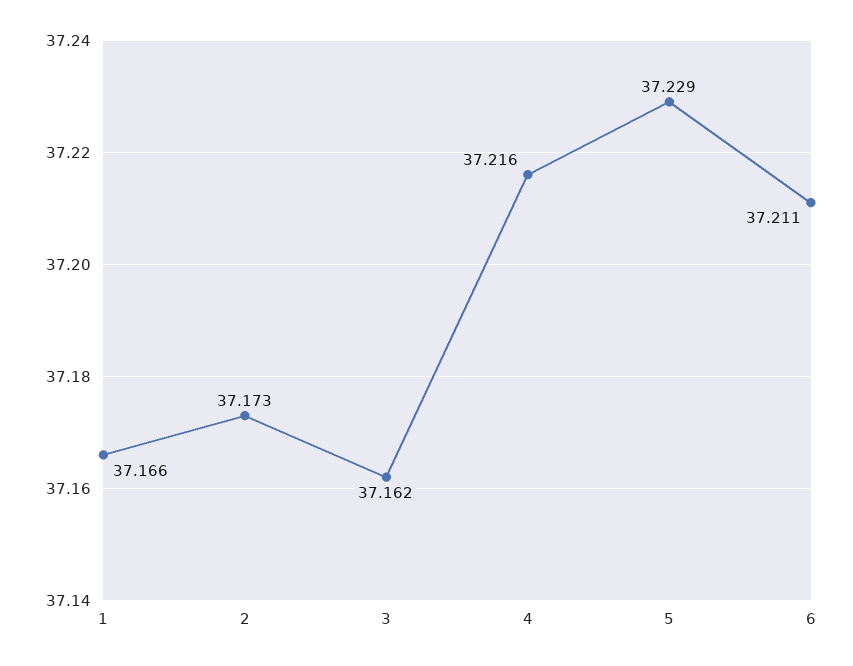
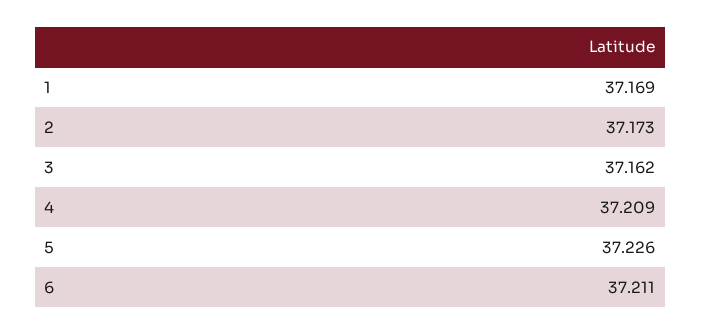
1: 37.166 -> 37.169
4: 37.216 -> 37.209
5: 37.229 -> 37.226

